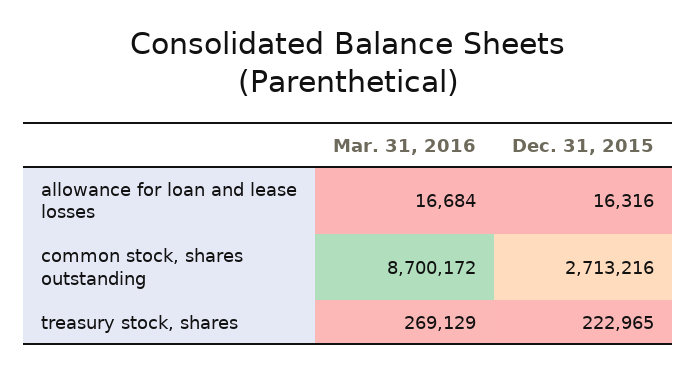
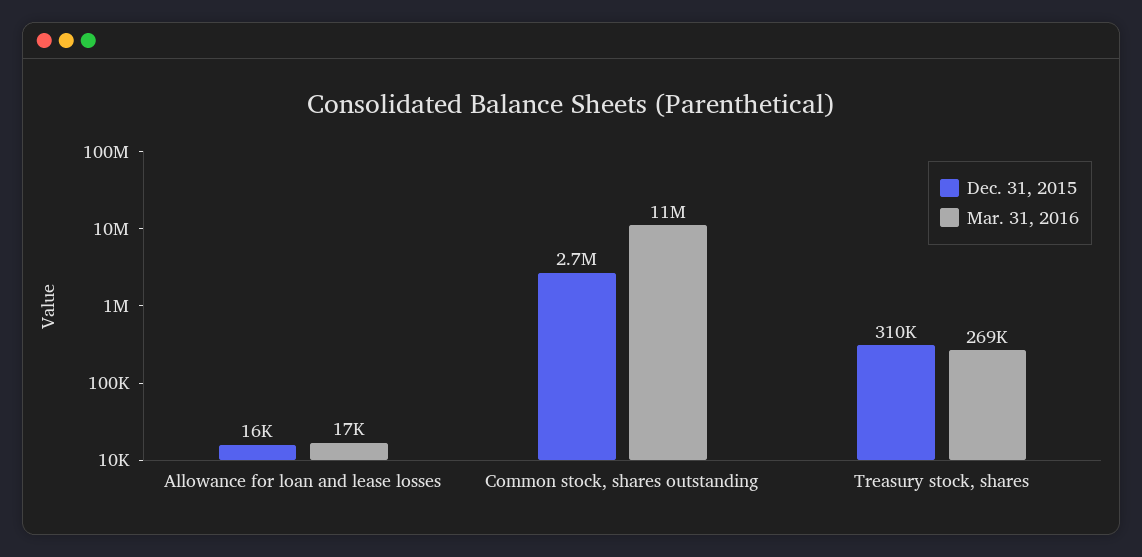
Mar. 31, 2016, common stock, shares outstanding: 8700172 -> 11000000
Dec. 31, 2015, treasury stock, shares: 222965 -> 310000

